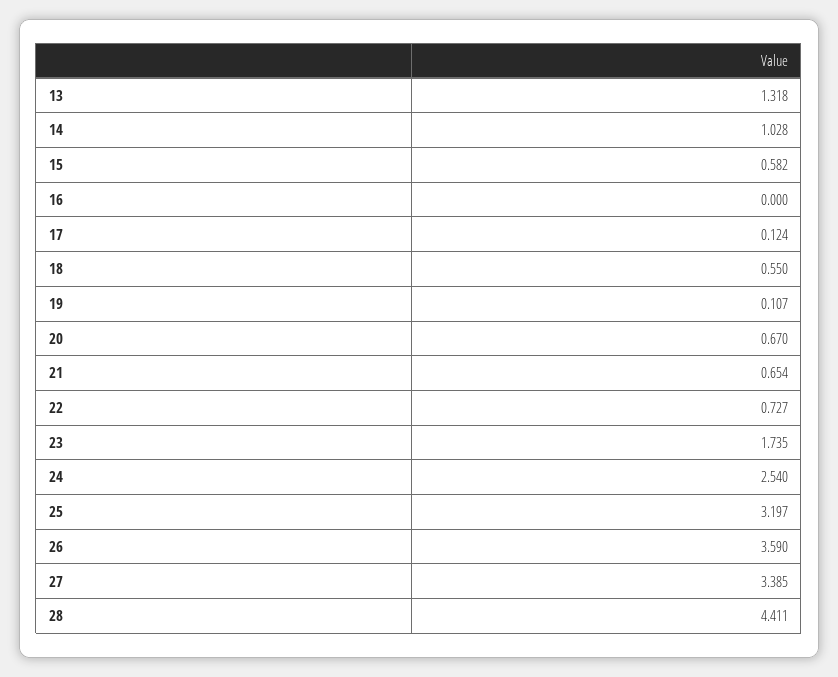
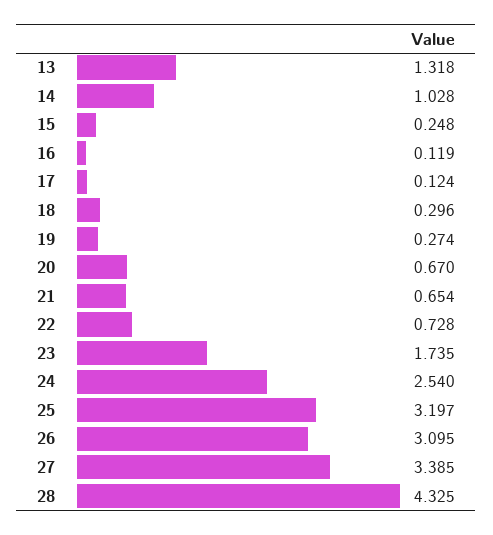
15: 0.582 -> 0.248
16: 0 -> 0.119
18: 0.55 -> 0.296
19: 0.107 -> 0.274
22: 0.727 -> 0.728
26: 3.59 -> 3.095
28: 4.411 -> 4.325

